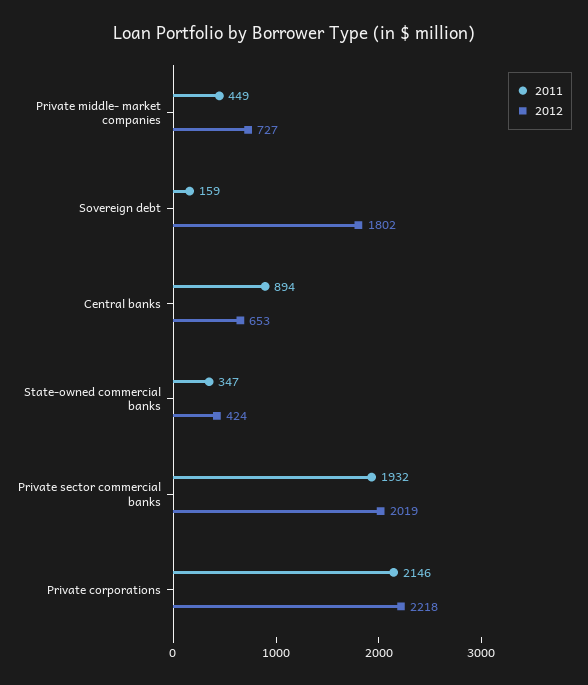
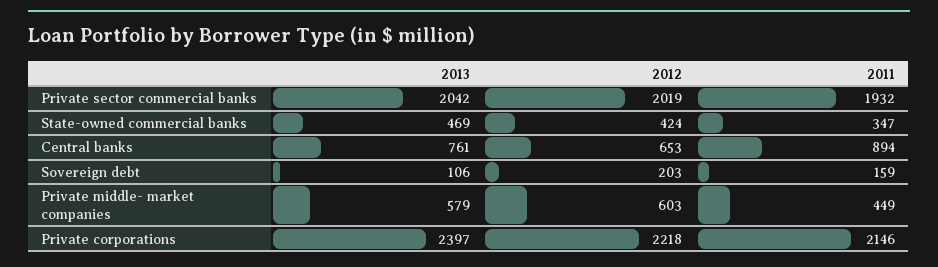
2012, Private middle- market companies: 727 -> 603
2012, Sovereign debt: 1802 -> 203
2013, Private sector commercial banks: none -> 2042
2013, State-owned commercial banks: none -> 469
2013, Central banks: none -> 761
2013, Sovereign debt: none -> 106
2013, Private middle- market companies: none -> 579
2013, Private corporations: none -> 2397

